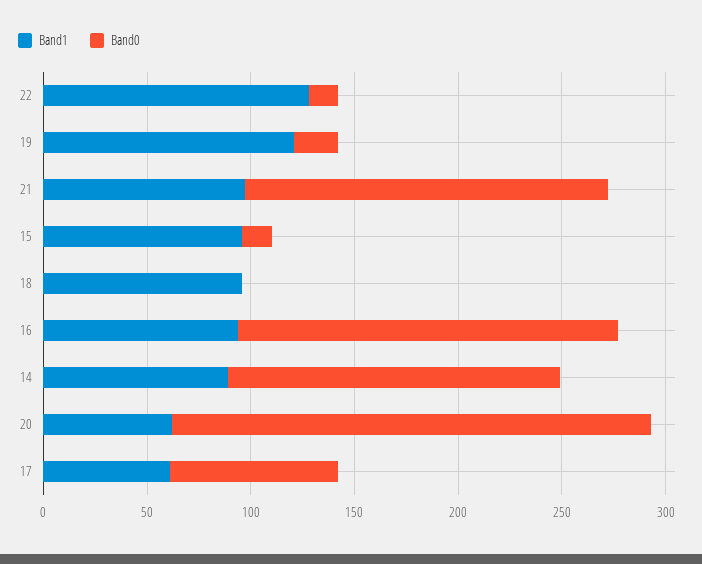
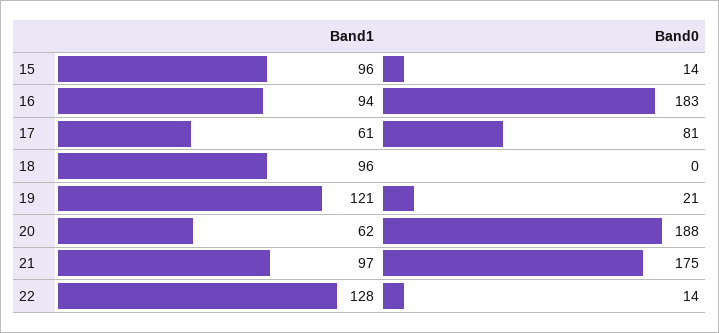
Band1, 14: 90 -> none
Band0, 14: 160 -> none
Band0, 20: 230 -> 188

